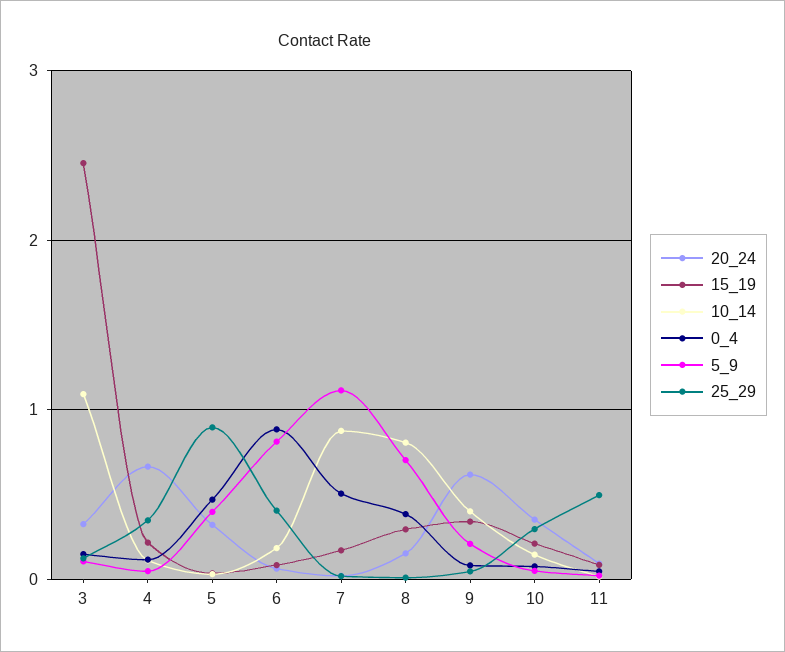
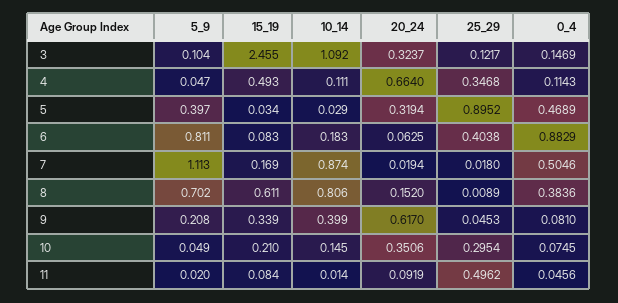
15_19, 4: 0.2 -> 0.493
15_19, 8: 0.3 -> 0.611

